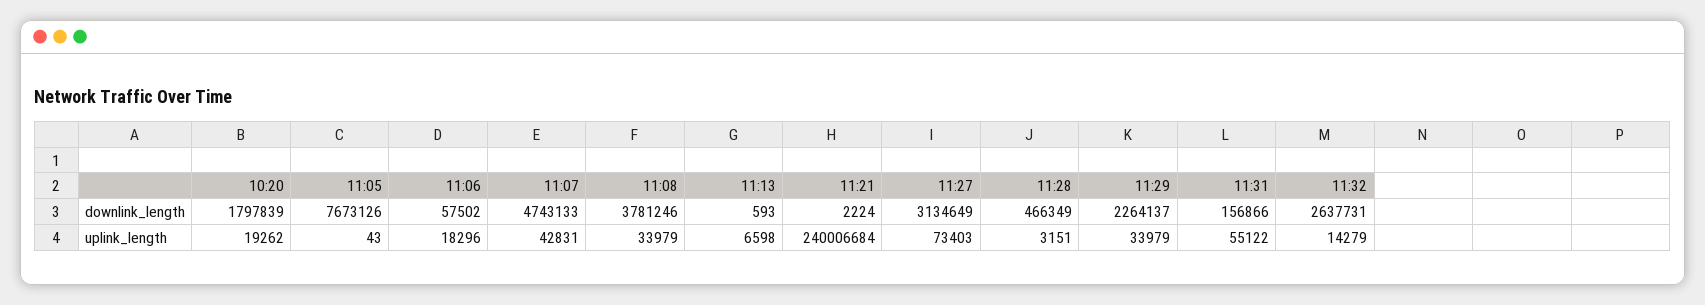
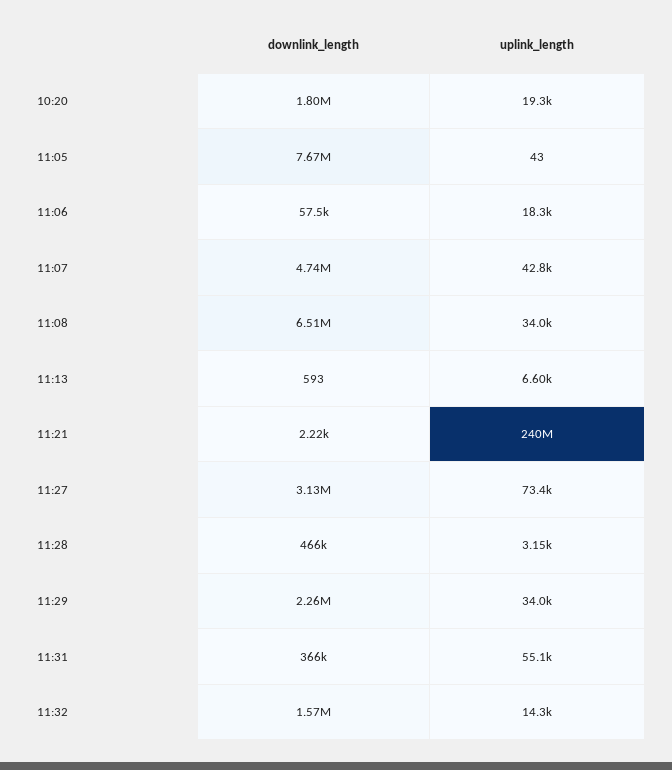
11:08, downlink_length: 3781246 -> 6510000
11:31, downlink_length: 156866 -> 366000
11:32, downlink_length: 2637731 -> 1570000

